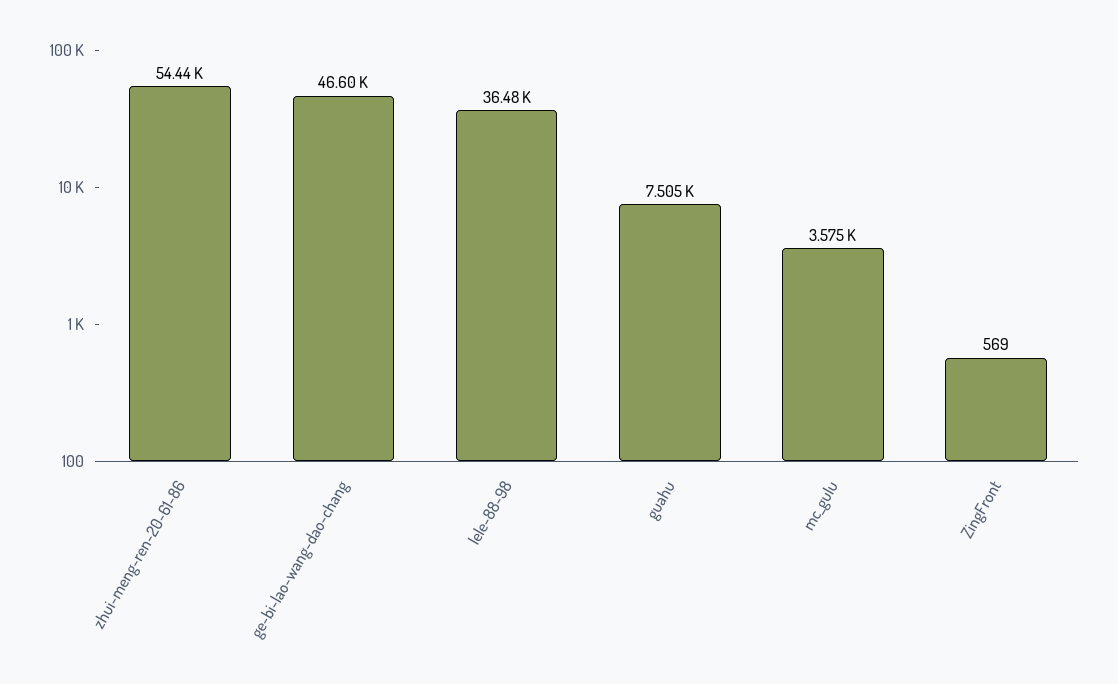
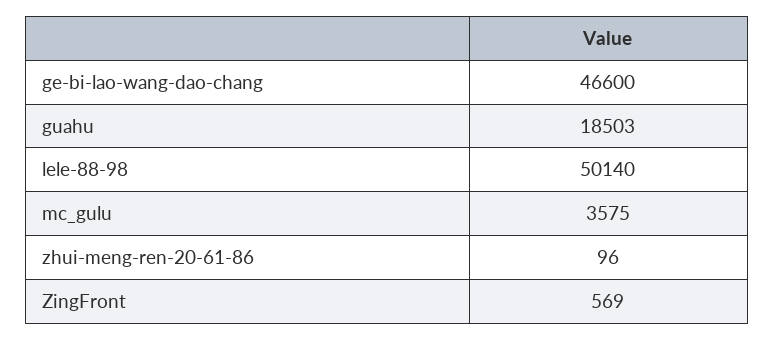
zhui-meng-ren-20-61-86: 54440 -> 96
lele-88-98: 36480 -> 50140
guahu: 7505 -> 18503

